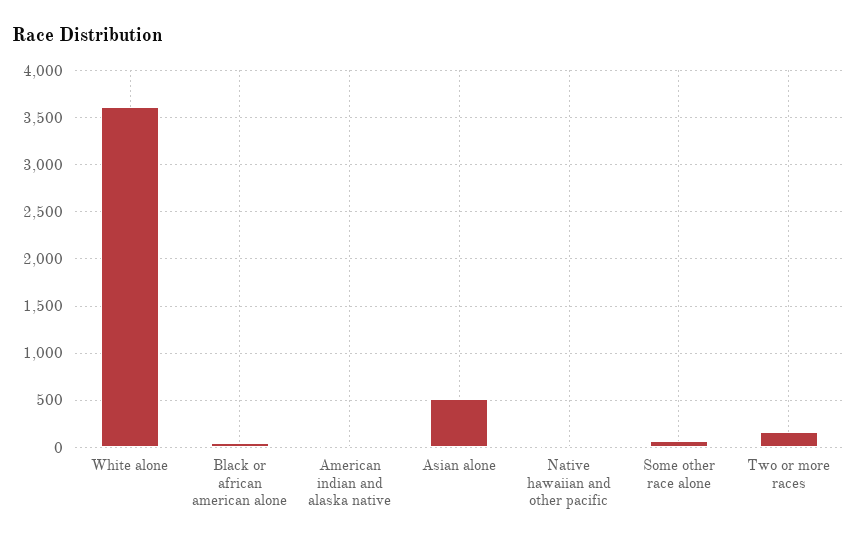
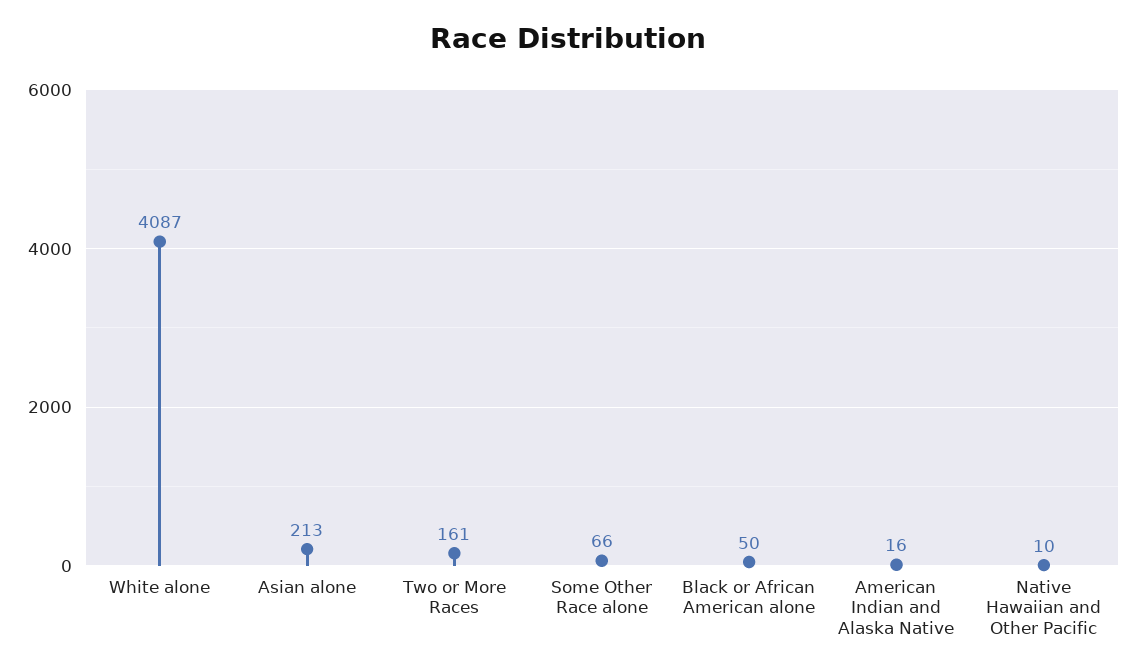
White alone: 3600 -> 4087
Asian alone: 500 -> 213

